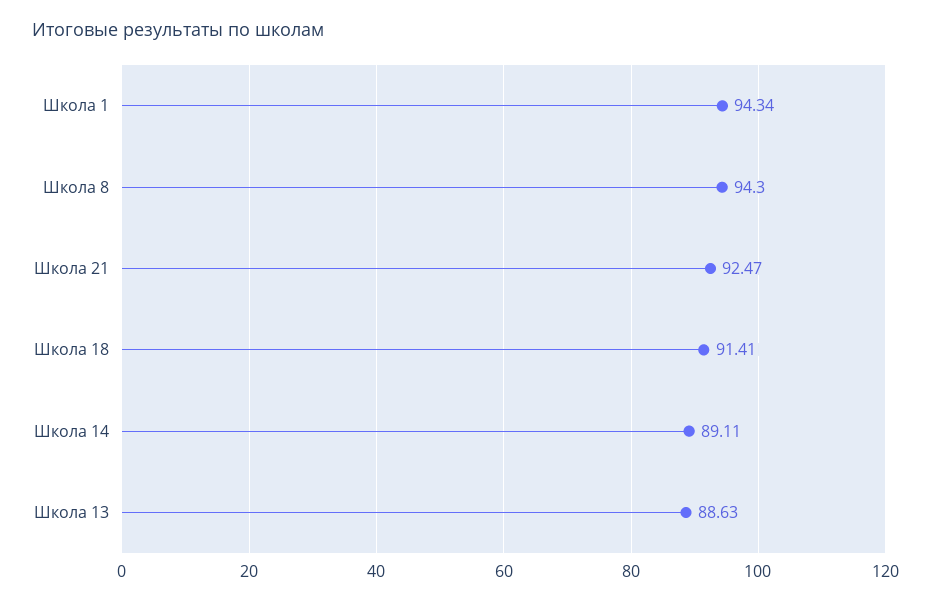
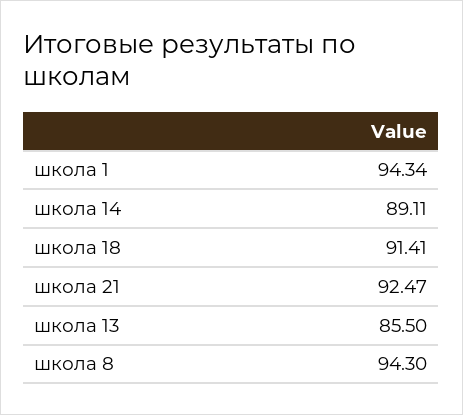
Школа 13: 88.63 -> 85.5

